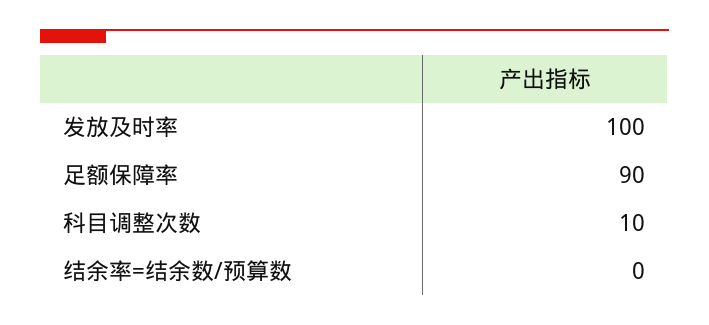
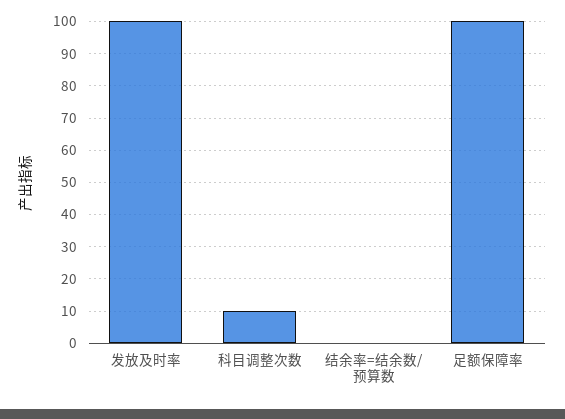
足额保障率: 90 -> 100

